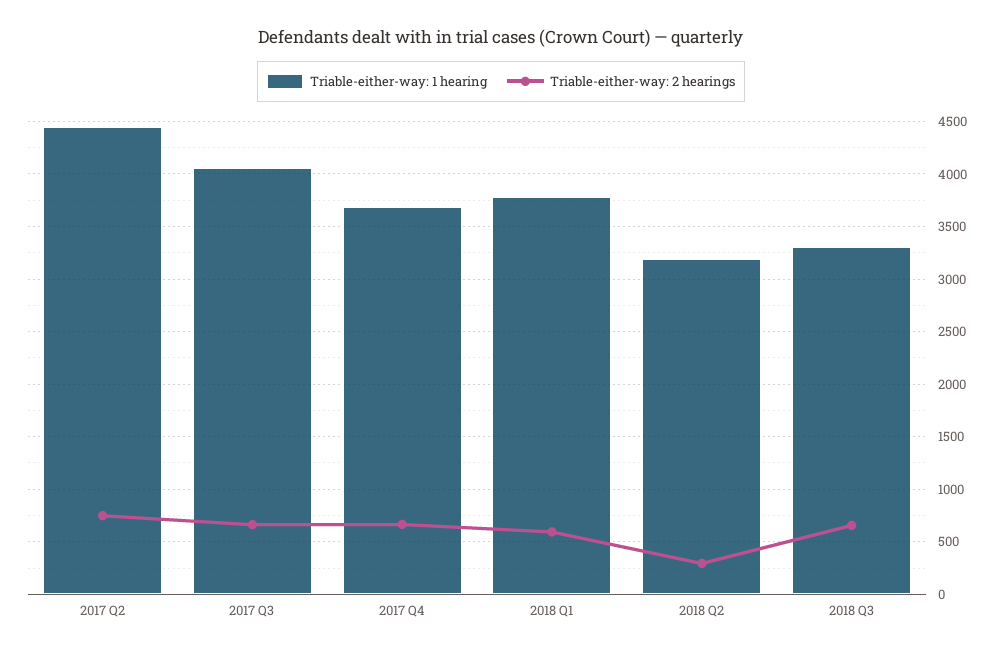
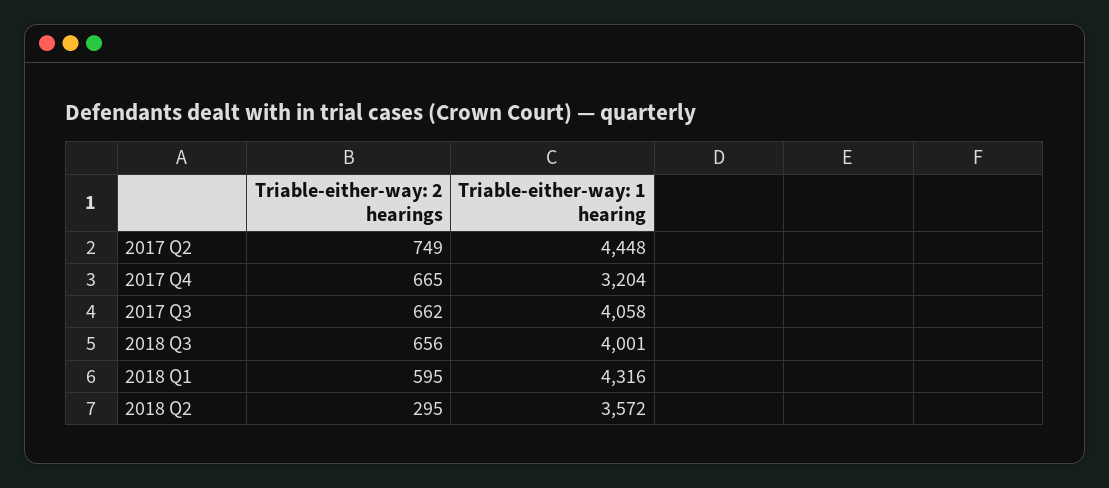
Triable-either-way: 1 hearing, 2017 Q4: 3700 -> 3204
Triable-either-way: 1 hearing, 2018 Q1: 3800 -> 4316
Triable-either-way: 1 hearing, 2018 Q2: 3200 -> 3572
Triable-either-way: 1 hearing, 2018 Q3: 3300 -> 4001

